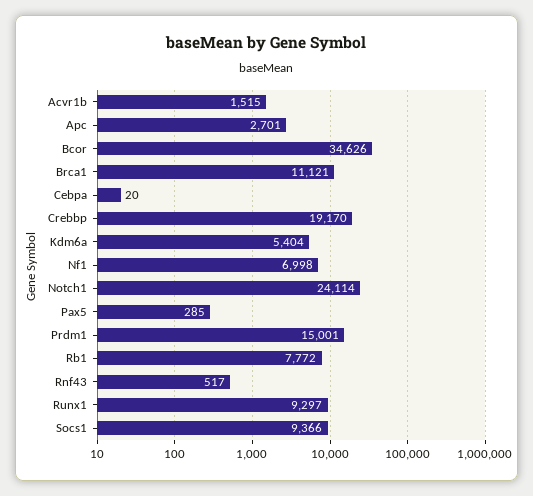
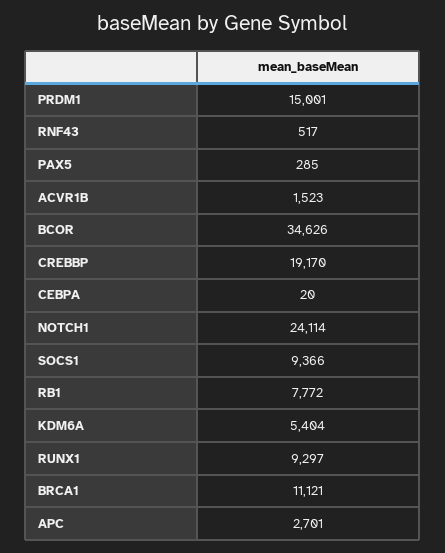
Acvr1b: 1515 -> 1523
Nf1: 6998 -> none

